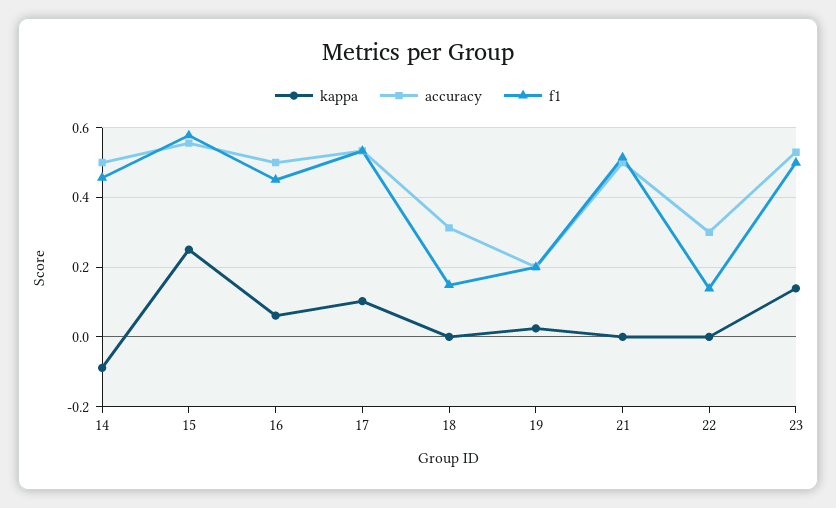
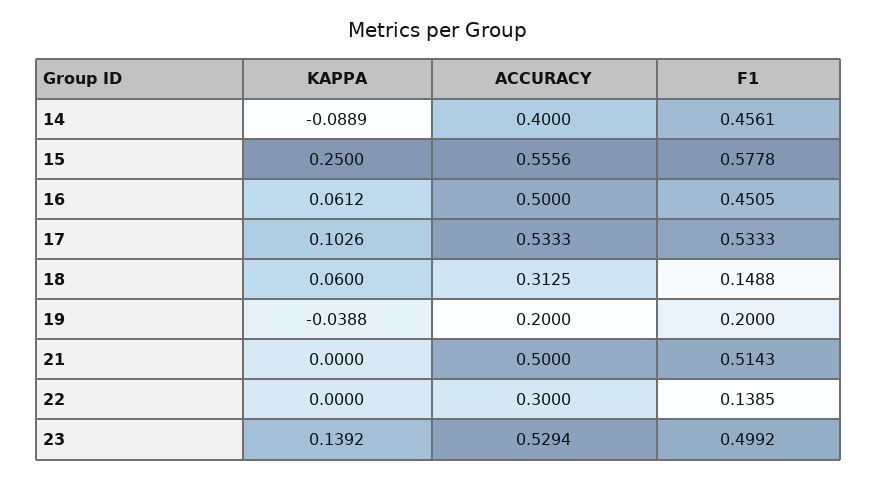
accuracy, 14: 0.5 -> 0.4
kappa, 18: 0 -> 0.06
kappa, 19: 0.02 -> -0.0388

